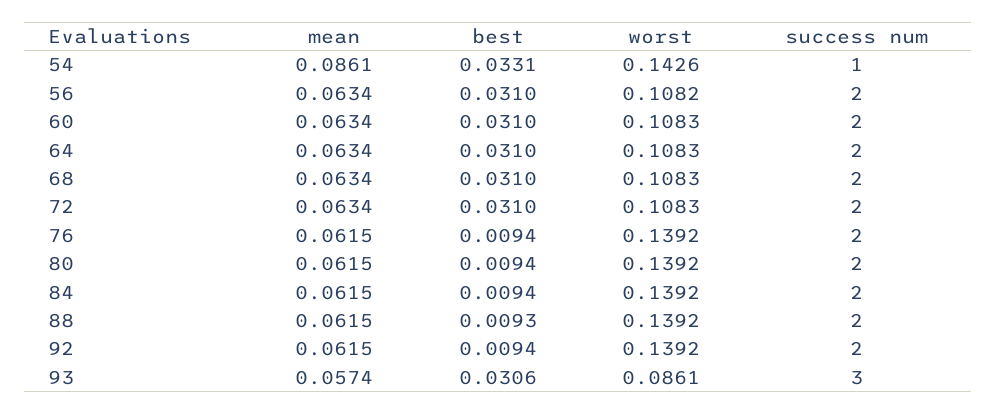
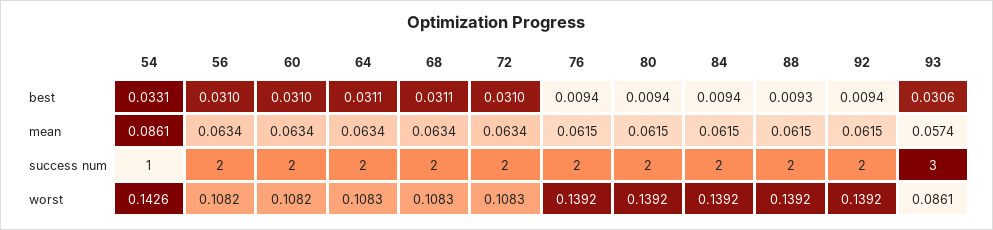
worst, 60: 0.1083 -> 0.1082
best, 64: 0.031 -> 0.0311
best, 68: 0.031 -> 0.0311

